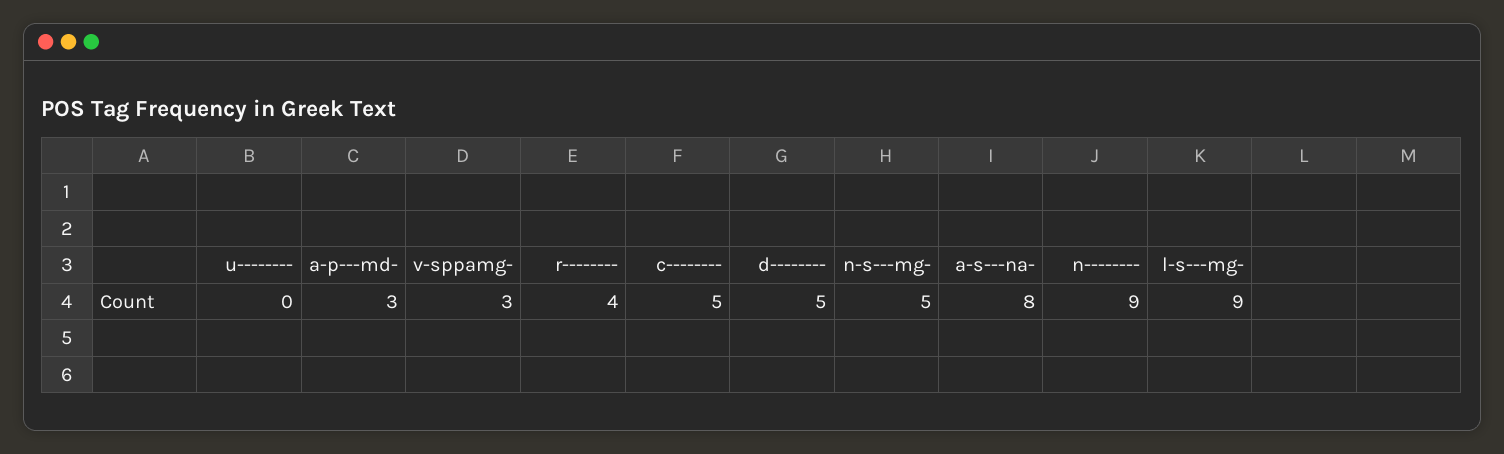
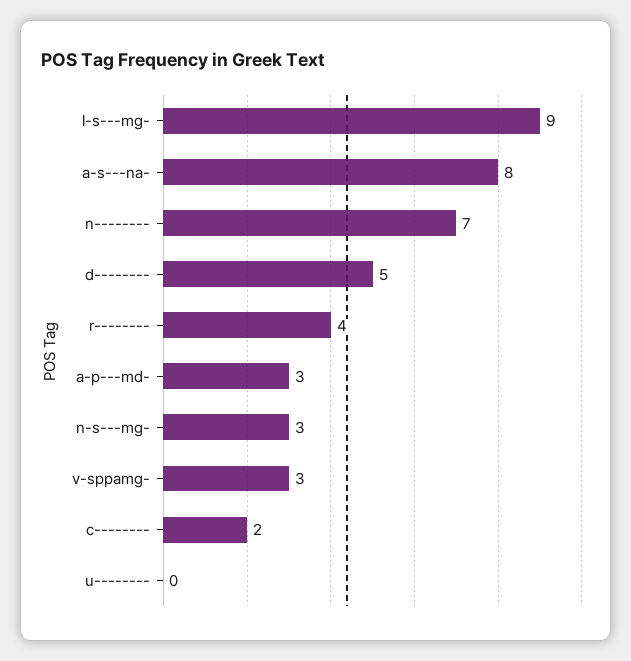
c--------: 5 -> 2
n-s---mg-: 5 -> 3
n--------: 9 -> 7

